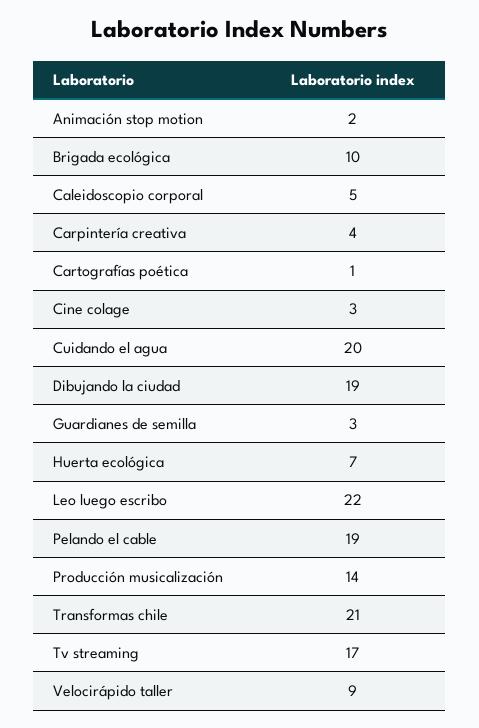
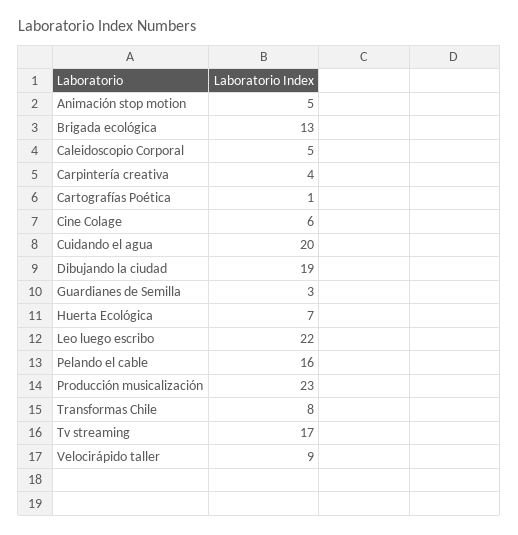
Animación stop motion: 2 -> 5
Brigada ecológica: 10 -> 13
Cine colage: 3 -> 6
Pelando el cable: 19 -> 16
Producción musicalización: 14 -> 23
Transformas chile: 21 -> 8

